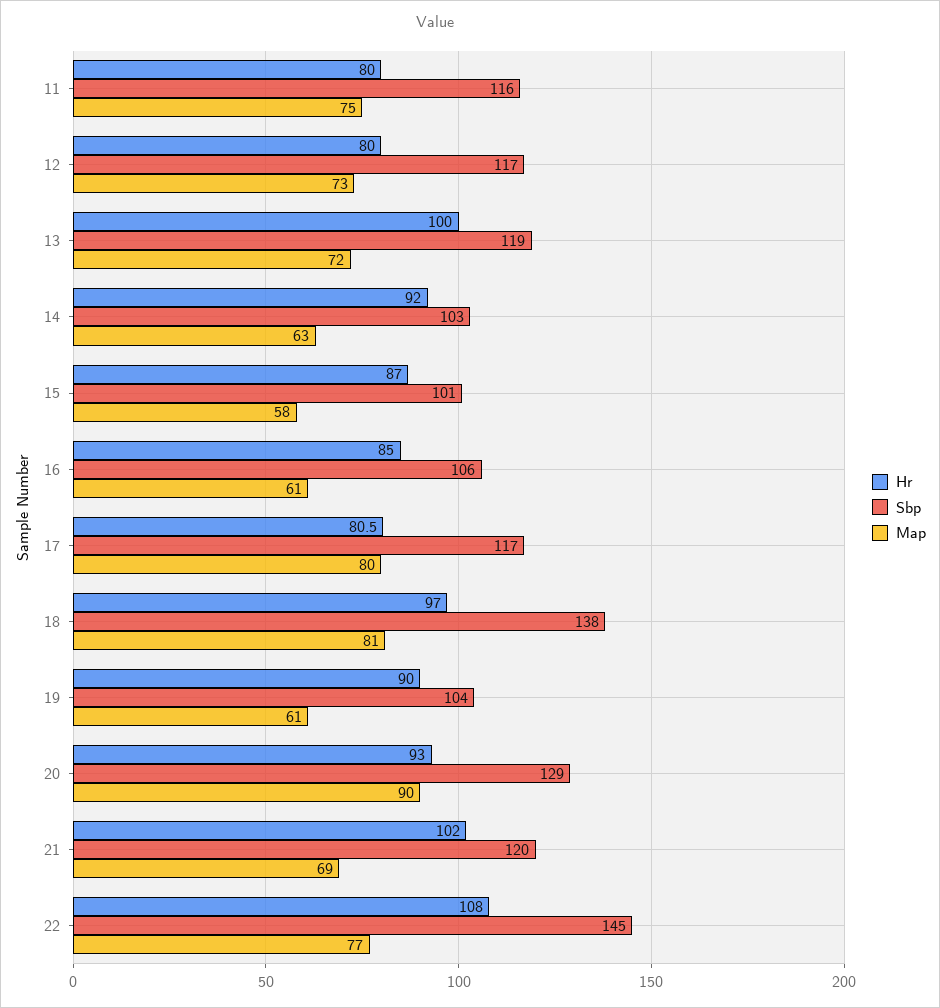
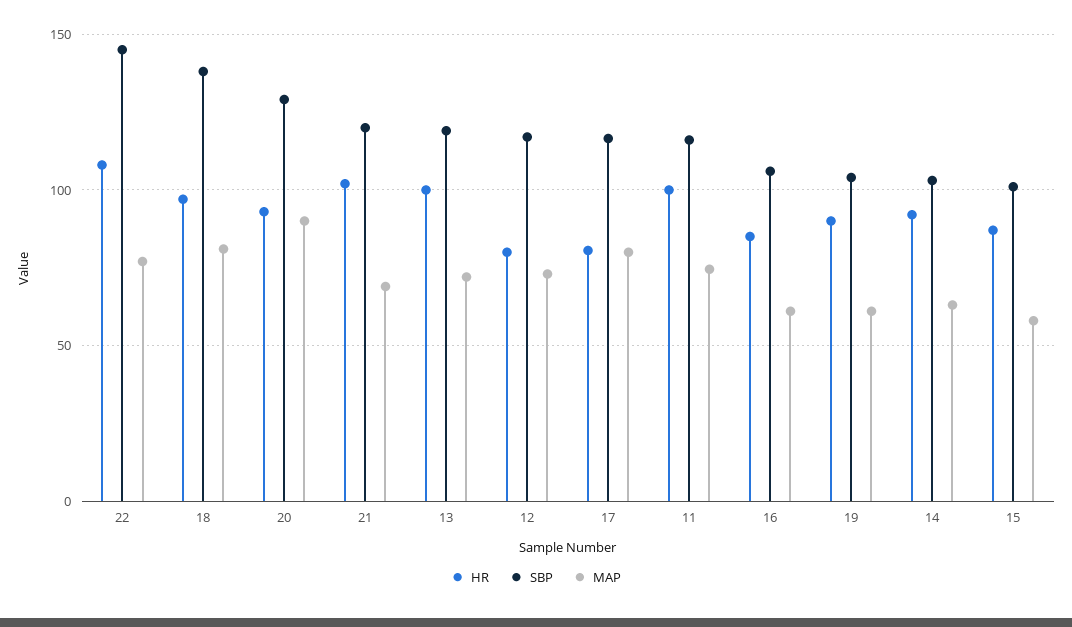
Hr, 11: 80 -> 100

